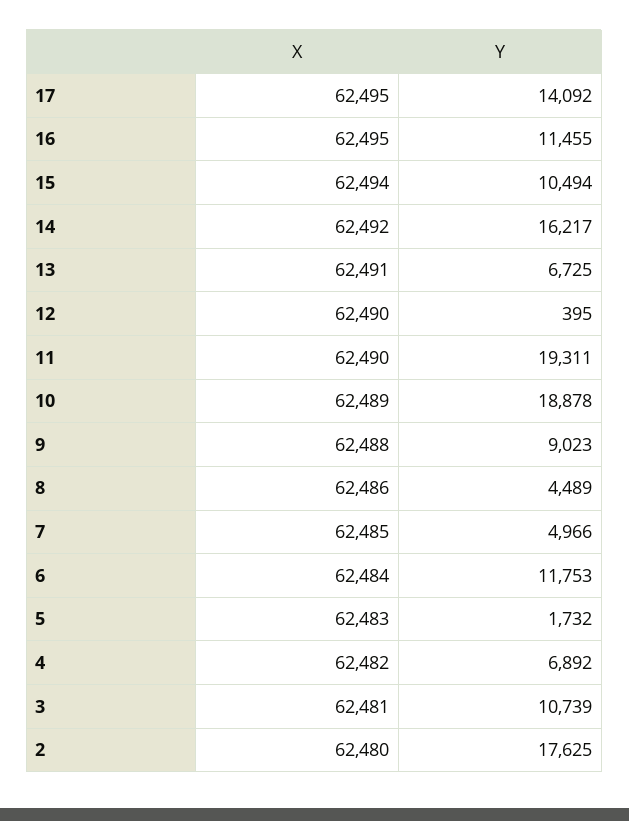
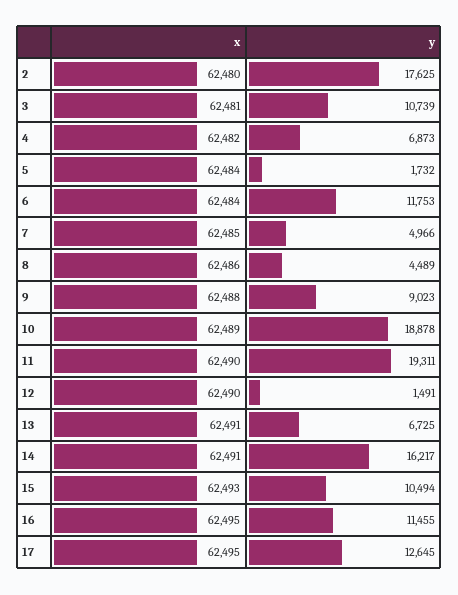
Y, 17: 14092 -> 12645
X, 15: 62494 -> 62493
X, 14: 62492 -> 62491
Y, 12: 395 -> 1491
X, 5: 62483 -> 62484
Y, 4: 6892 -> 6873

